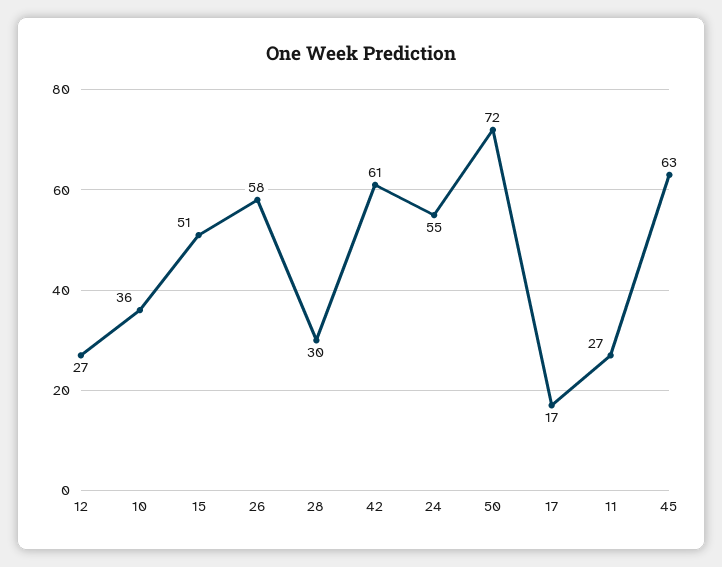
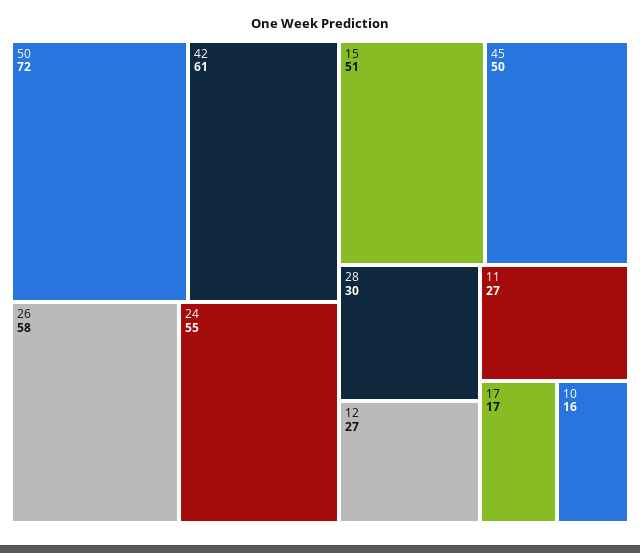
10: 36 -> 16
45: 63 -> 50

